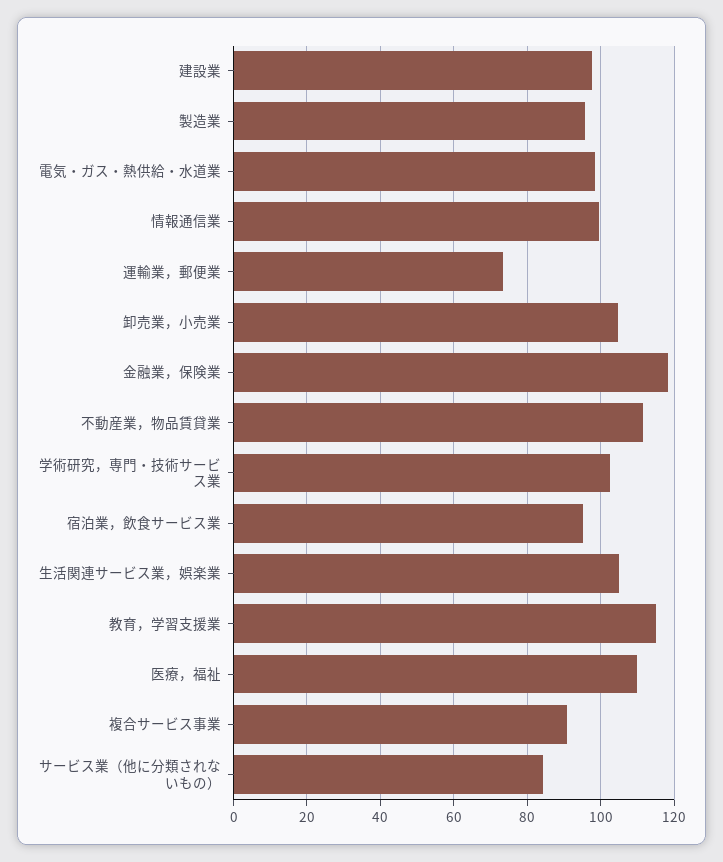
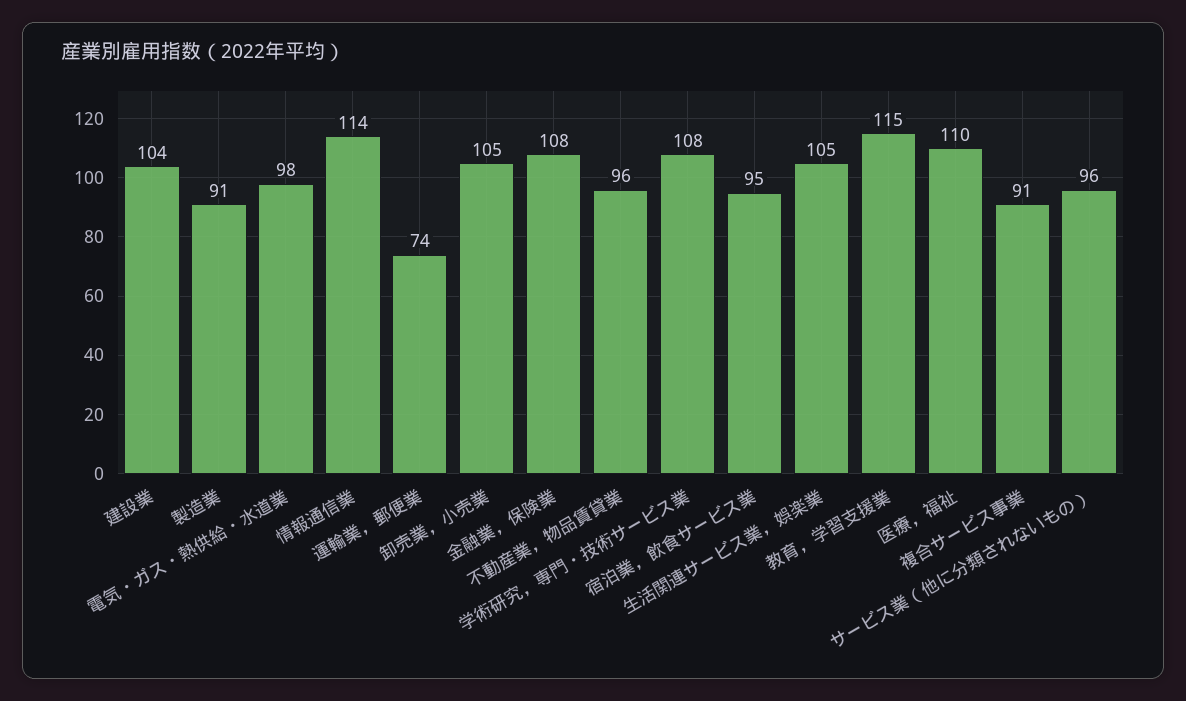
建設業: 98 -> 104
製造業: 96 -> 91
情報通信業: 100 -> 114
金融業，保険業: 118 -> 108
不動産業，物品賃貸業: 112 -> 96
学術研究，専門・技術サービス業: 102 -> 108
サービス業（他に分類されないもの）: 84 -> 96

